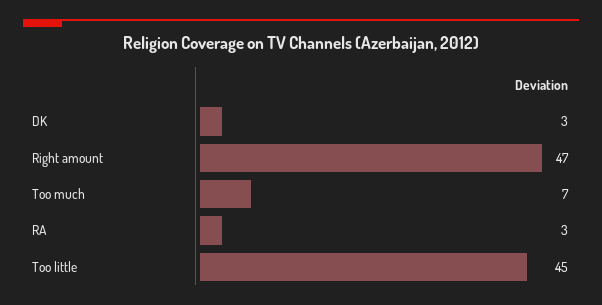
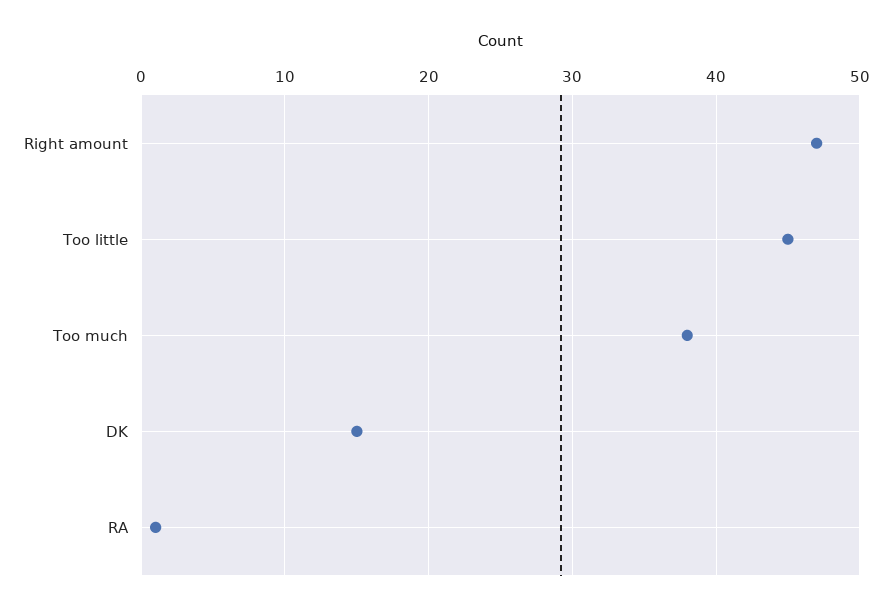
DK: 3 -> 15
Too much: 7 -> 38
RA: 3 -> 1

